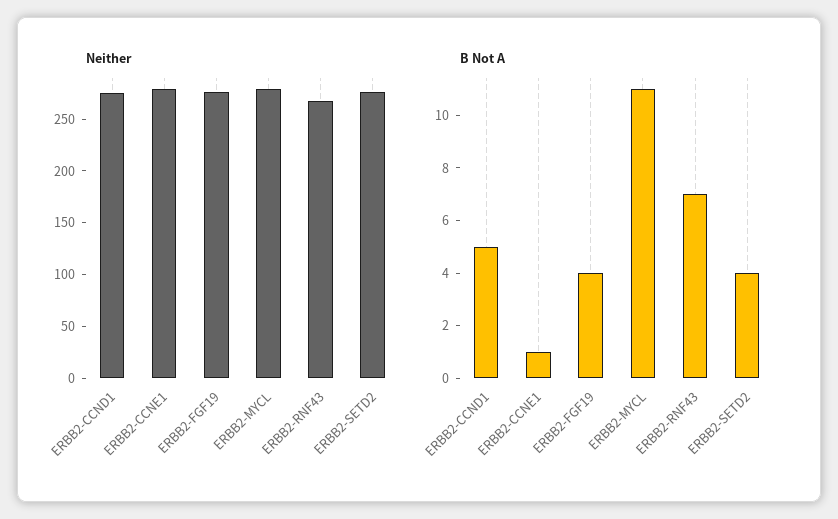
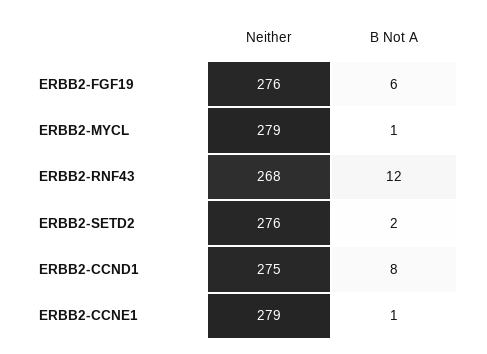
B Not A, ERBB2-CCND1: 5 -> 8
B Not A, ERBB2-FGF19: 4 -> 6
B Not A, ERBB2-MYCL: 11 -> 1
B Not A, ERBB2-RNF43: 7 -> 12
B Not A, ERBB2-SETD2: 4 -> 2

